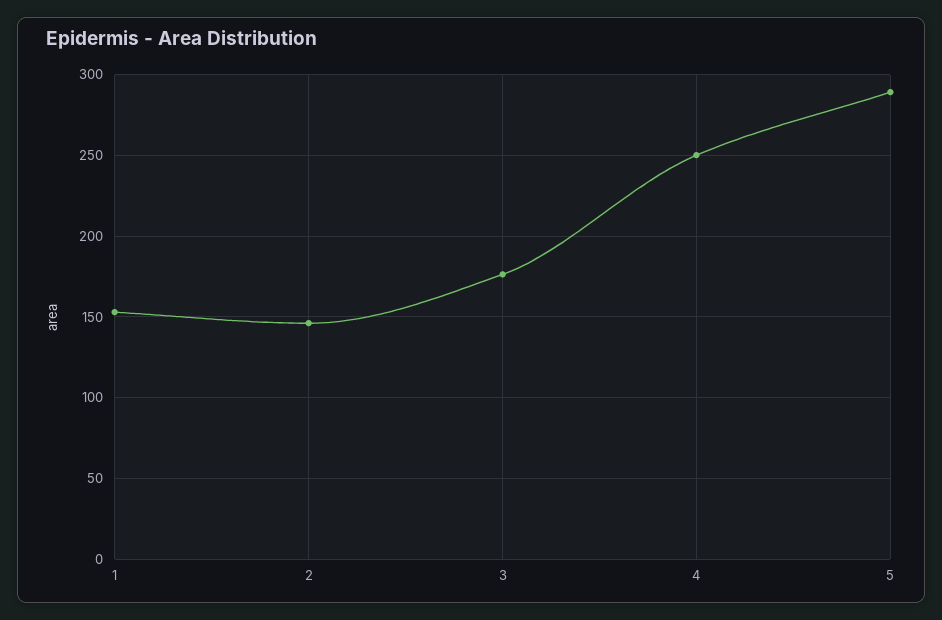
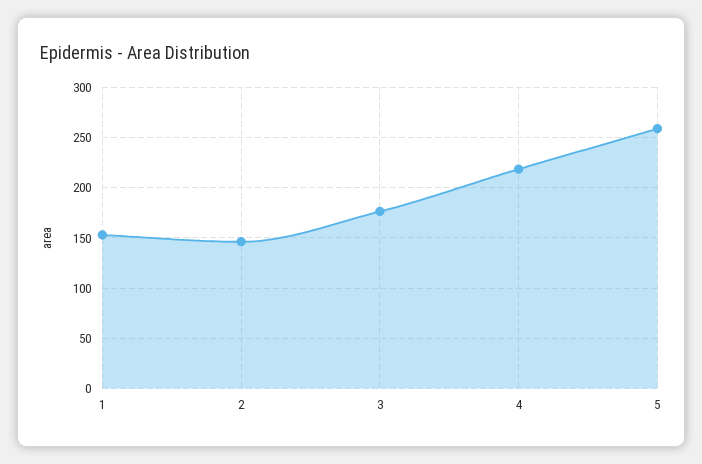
4: 250 -> 220
5: 290 -> 260

